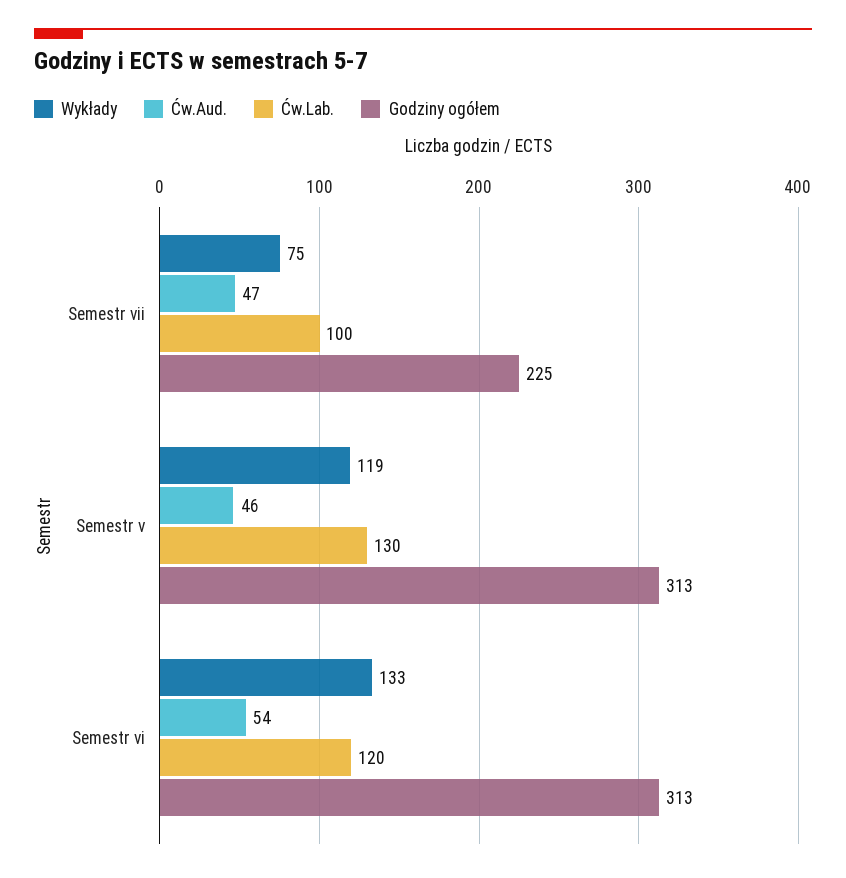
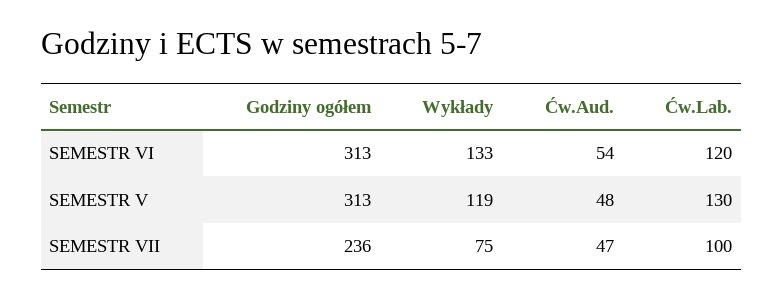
Godziny ogółem, Semestr vii: 225 -> 236
Ćw.Aud., Semestr v: 46 -> 48

